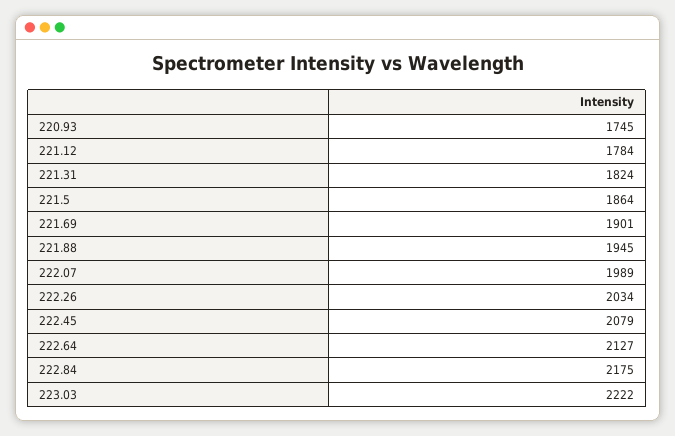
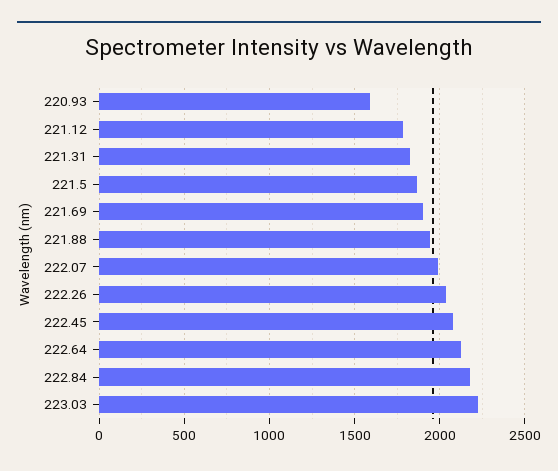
220.93: 1745 -> 1600

